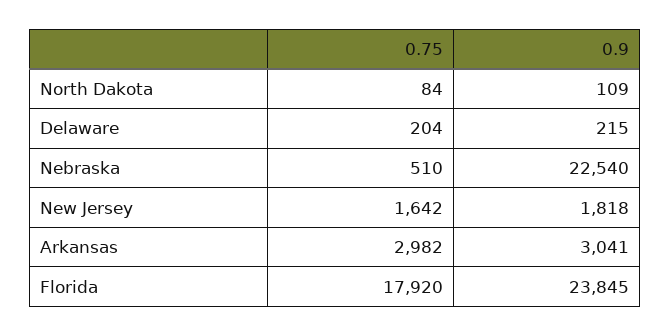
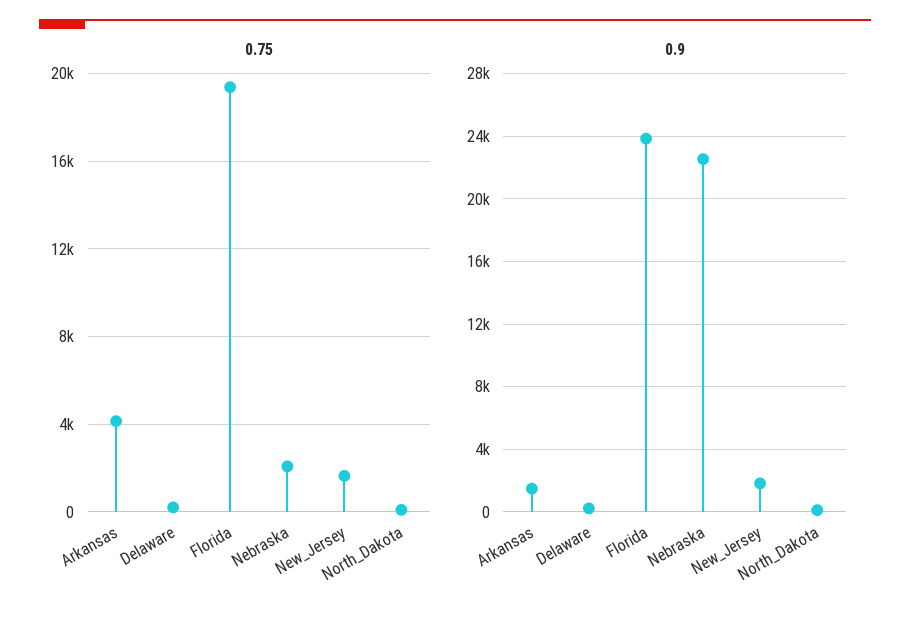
0.75, Nebraska: 510 -> 2000
0.75, Arkansas: 2982 -> 4000
0.9, Arkansas: 3041 -> 1500
0.75, Florida: 17920 -> 19500

